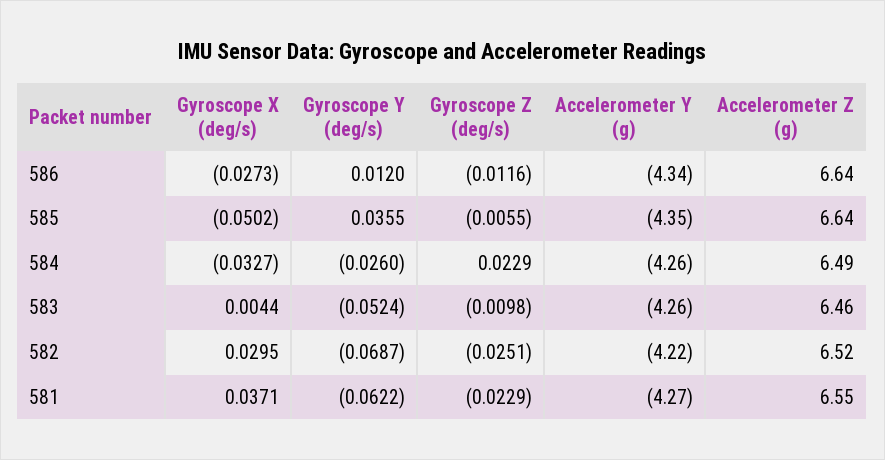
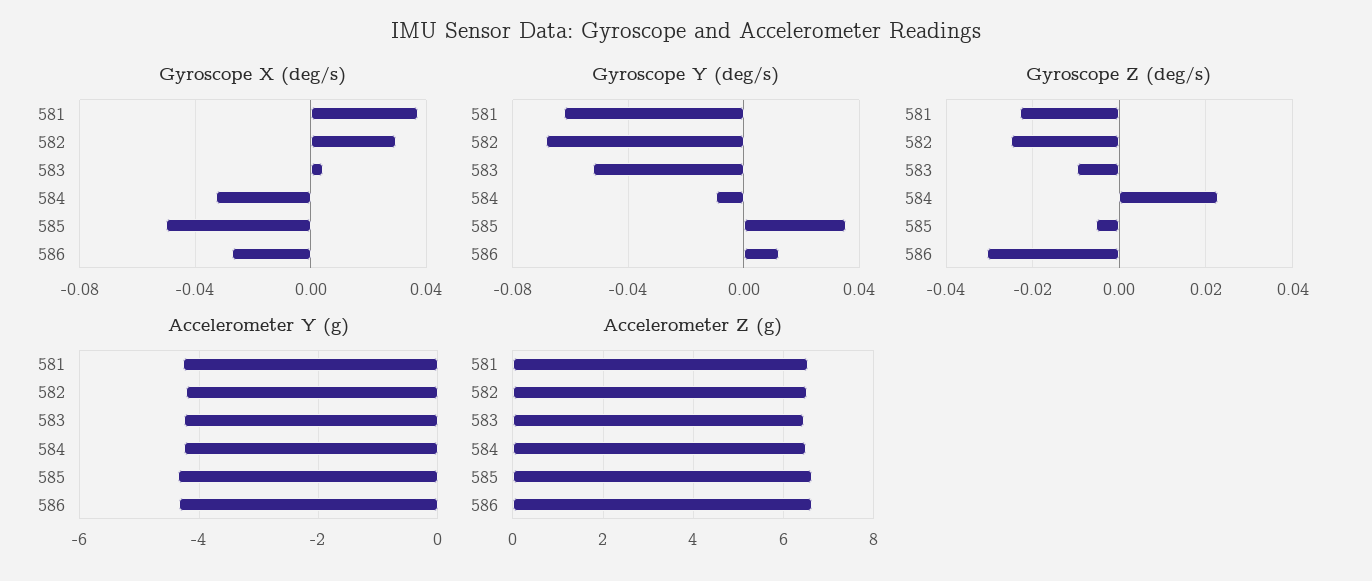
Gyroscope Z (deg/s), 586: -0.0116 -> -0.03
Gyroscope Y (deg/s), 584: -0.026 -> -0.01

